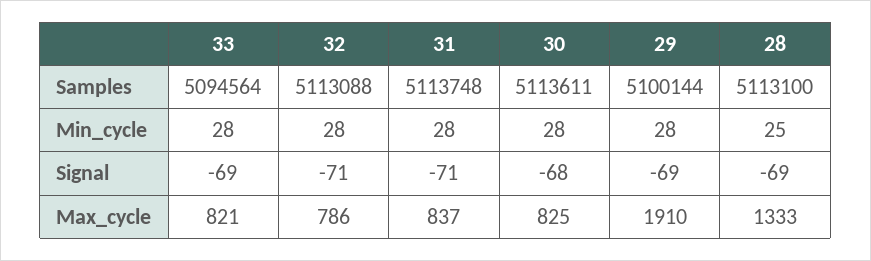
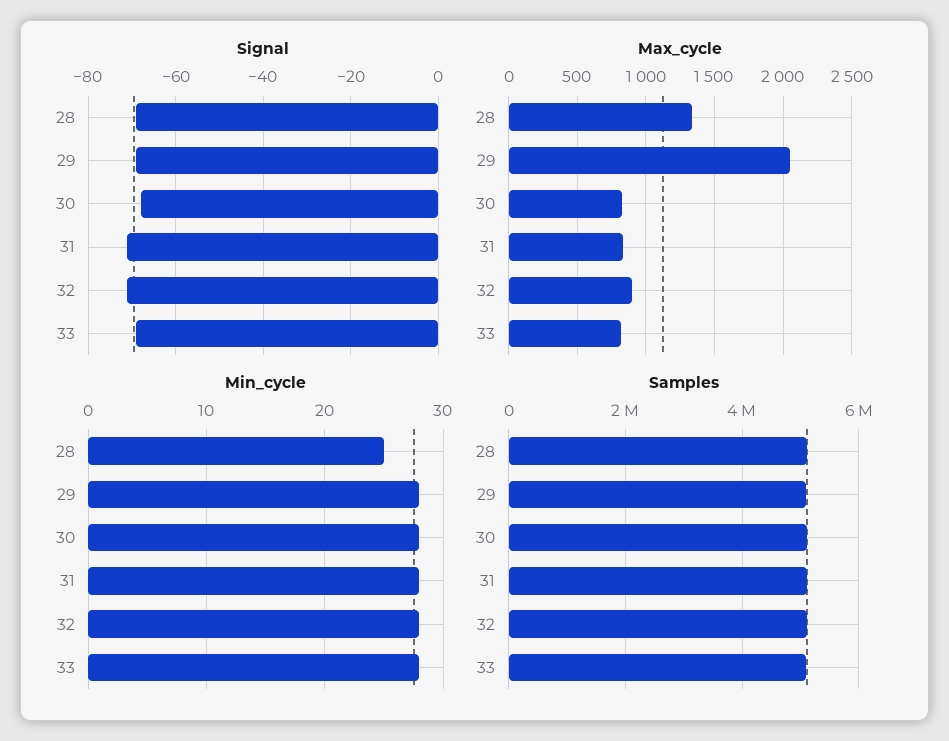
Max_cycle, 32: 786 -> 900
Max_cycle, 29: 1910 -> 2050

